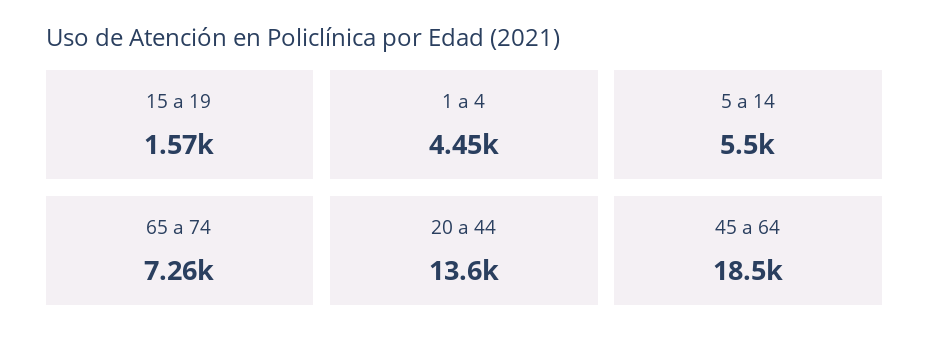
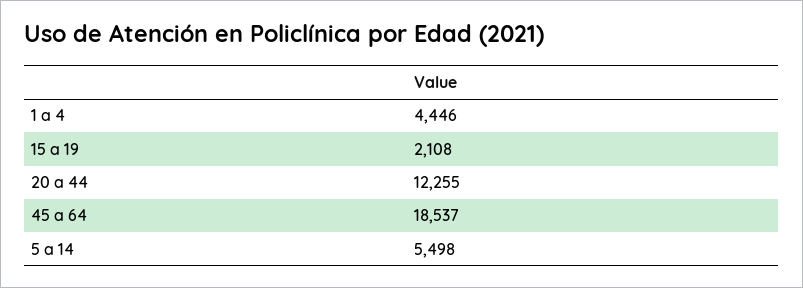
15 a 19: 1570 -> 2108
65 a 74: 7260 -> none
20 a 44: 13600 -> 12255

